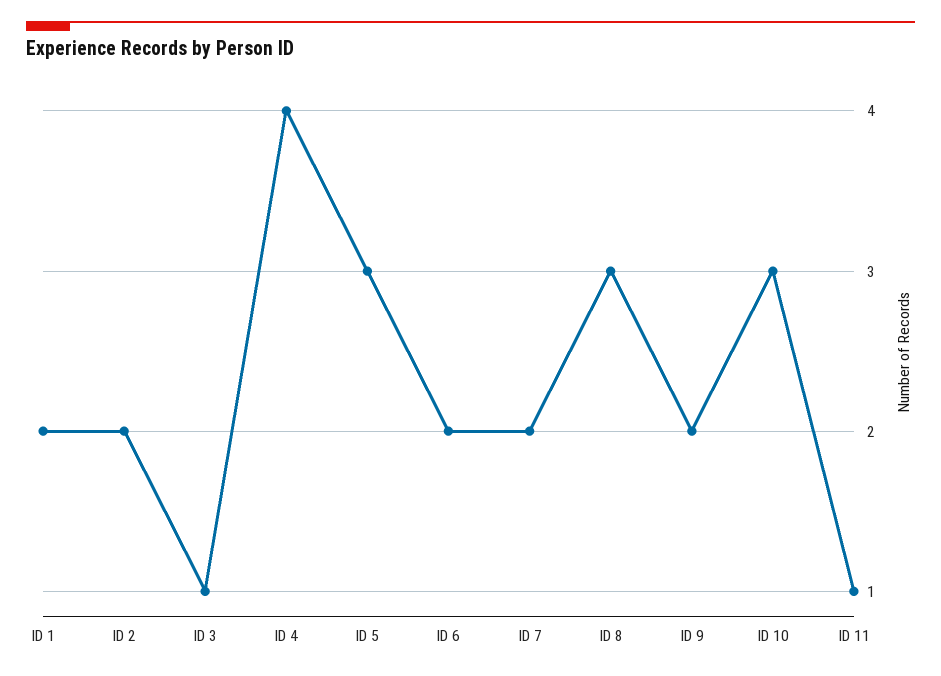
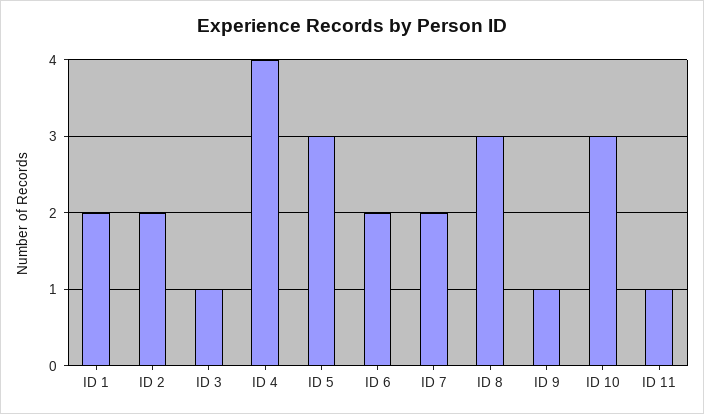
ID 9: 2 -> 1

